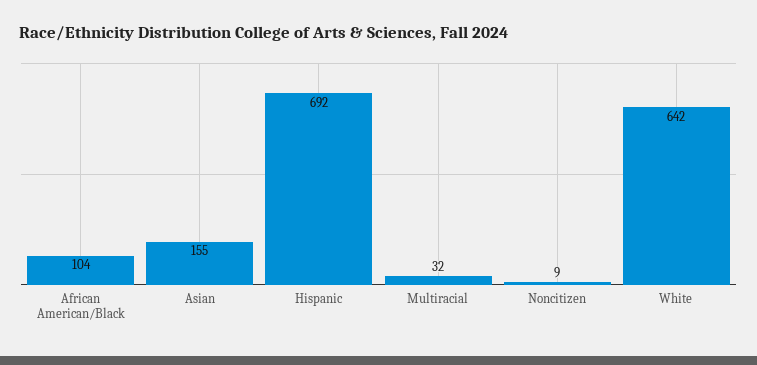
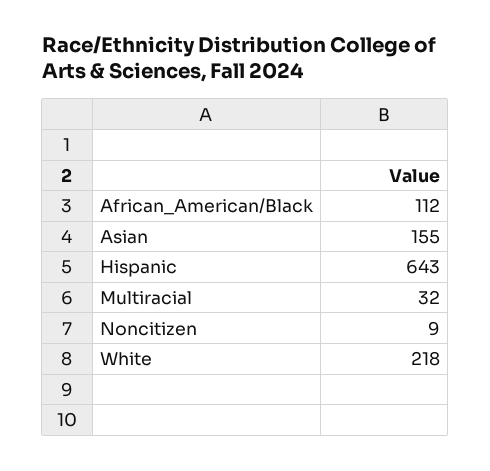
African American/Black: 104 -> 112
Hispanic: 692 -> 643
White: 642 -> 218

